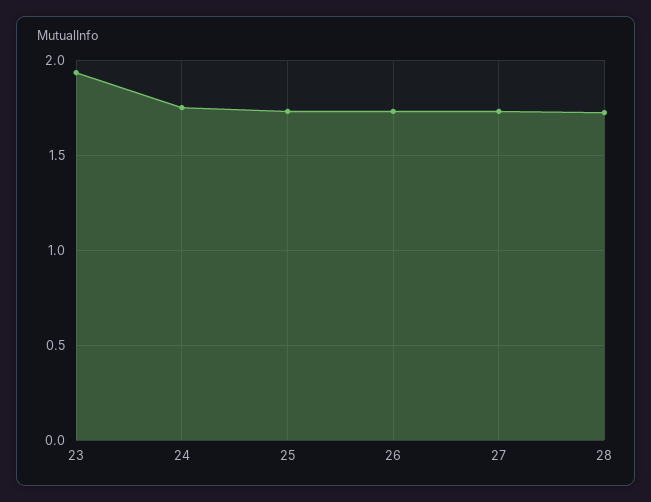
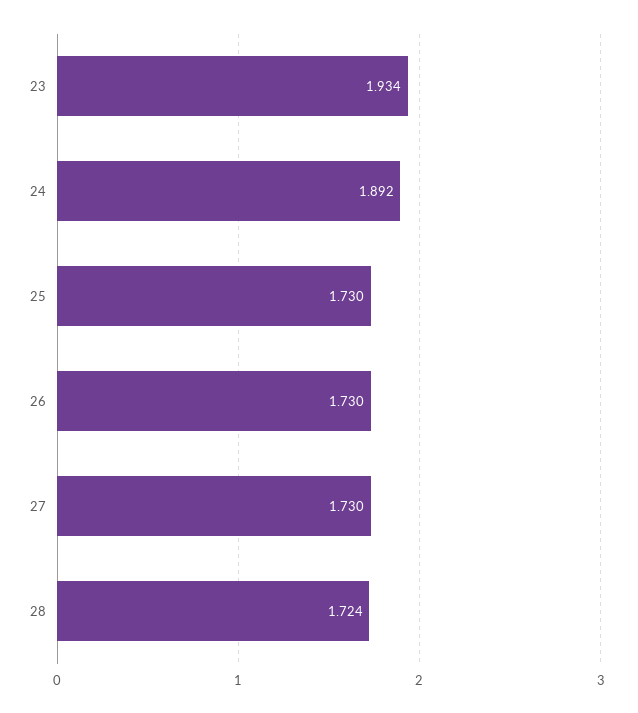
24: 1.75 -> 1.892

